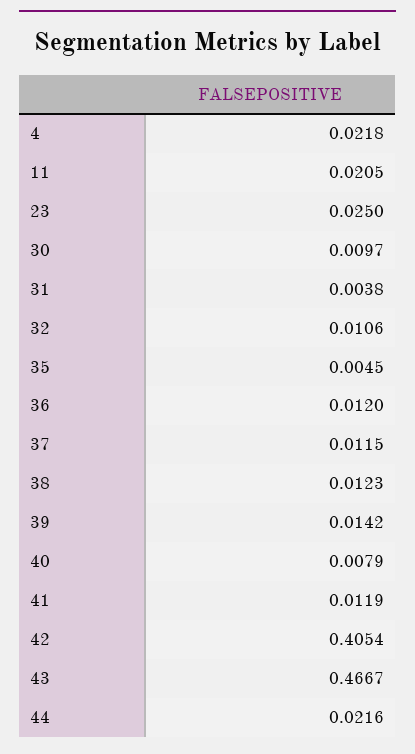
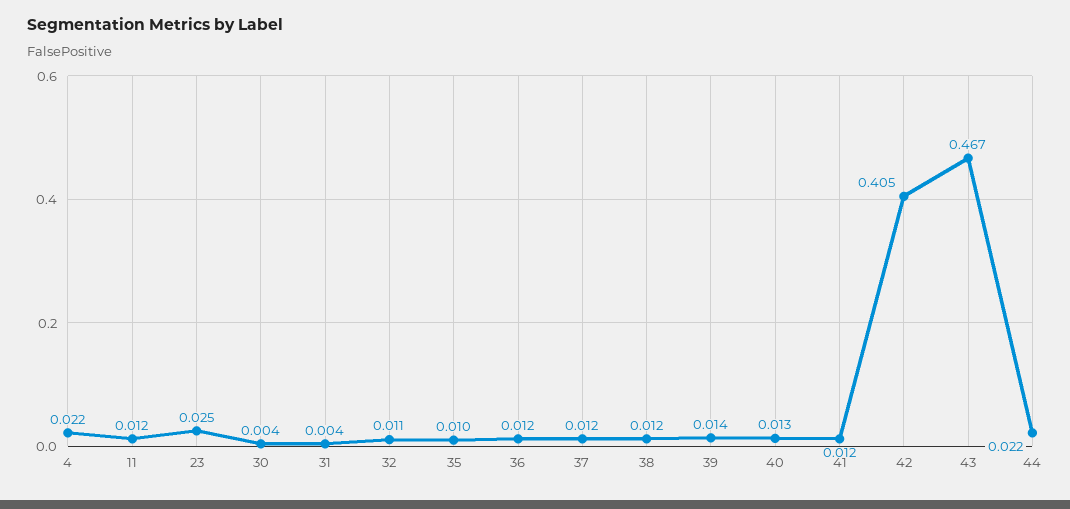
11: 0.0205 -> 0.012
30: 0.0097 -> 0.004
35: 0.0045 -> 0.01
40: 0.0079 -> 0.013

